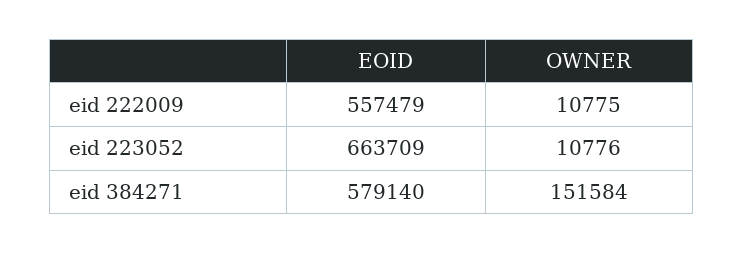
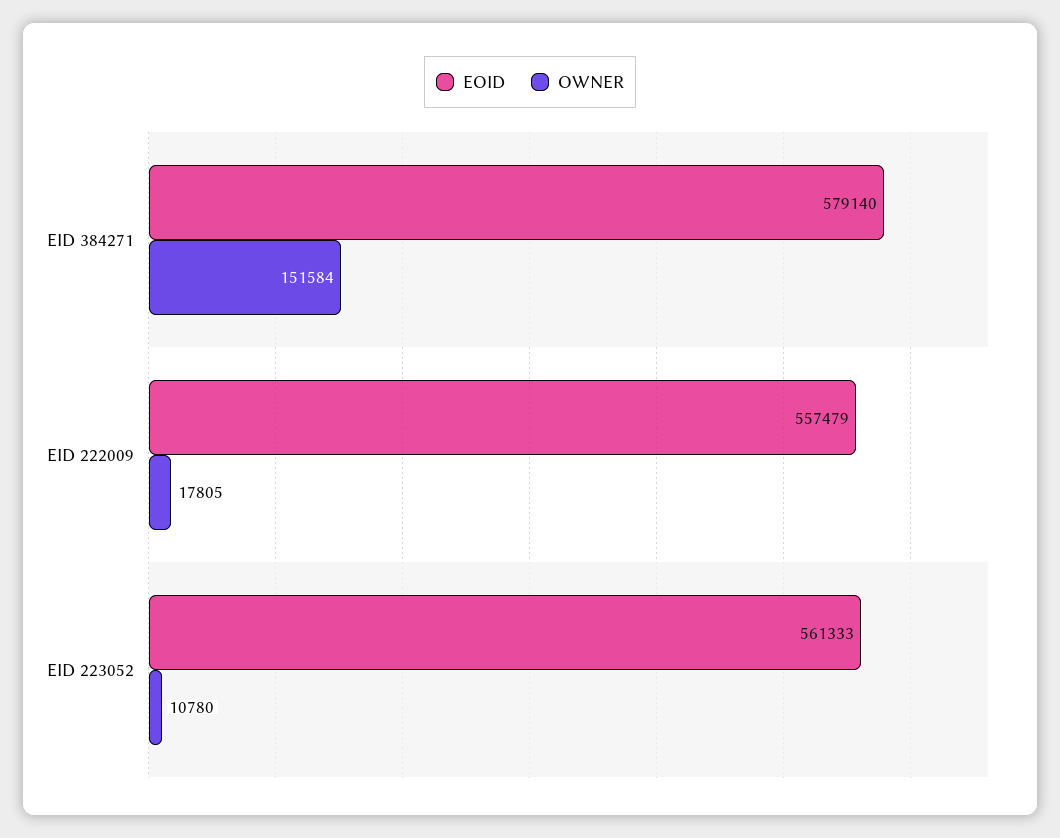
OWNER, eid 222009: 10775 -> 17805
EOID, eid 223052: 663709 -> 561333
OWNER, eid 223052: 10776 -> 10780

